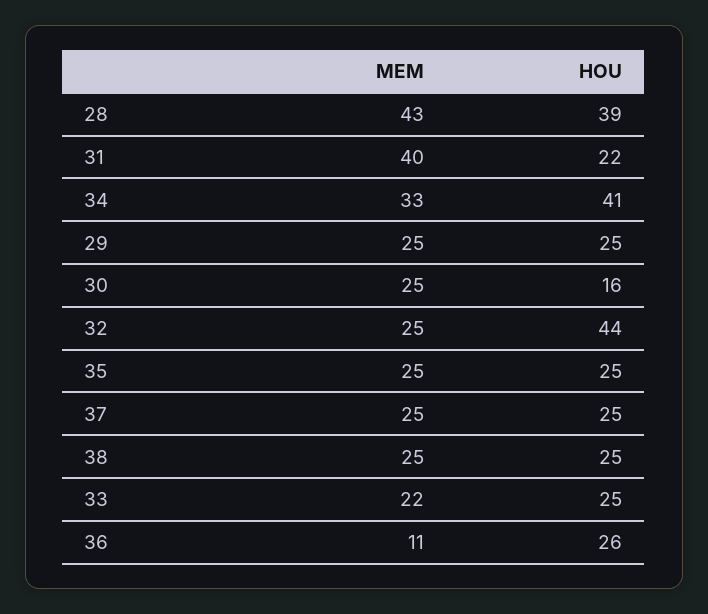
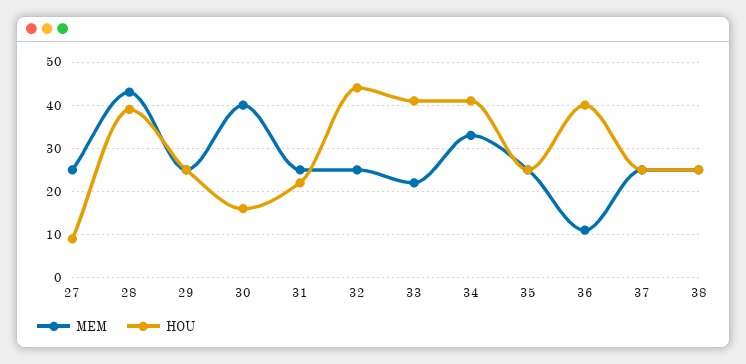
MEM, 31: 40 -> 25
MEM, 30: 25 -> 40
HOU, 33: 25 -> 40
HOU, 36: 26 -> 40
MEM, 27: none -> 25
HOU, 27: none -> 10

